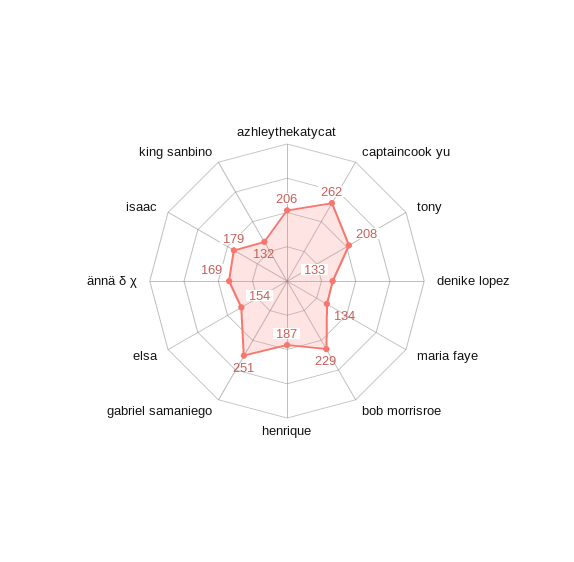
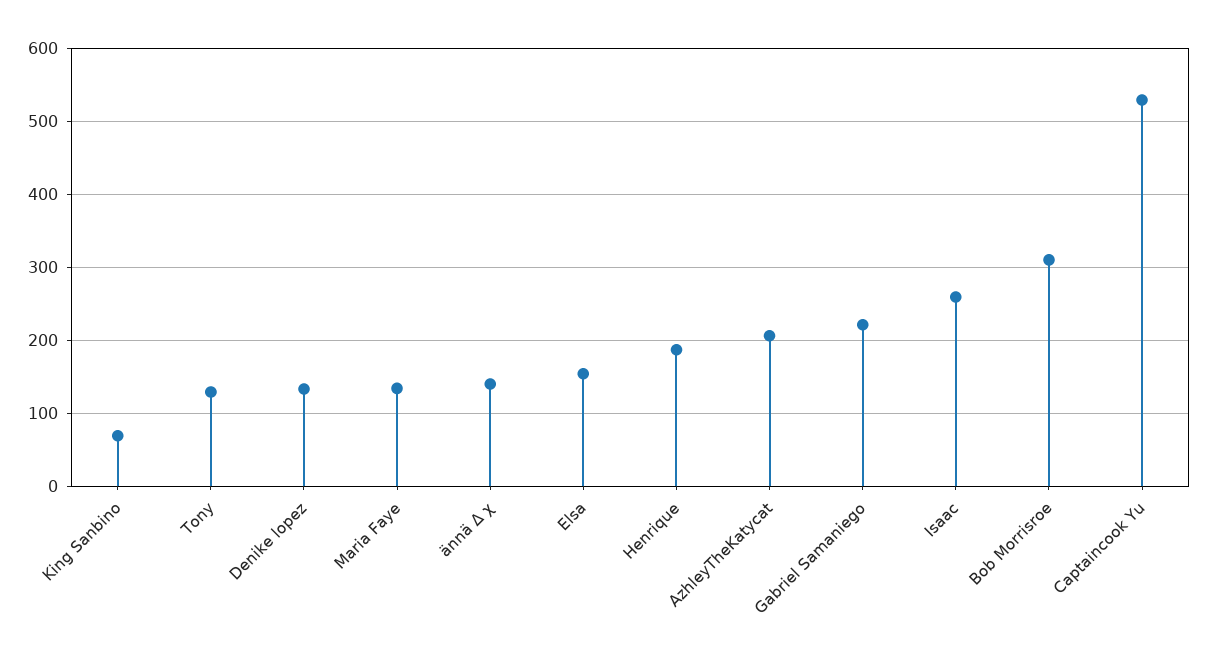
captaincook yu: 262 -> 530
tony: 208 -> 130
bob morrisroe: 229 -> 310
gabriel samaniego: 251 -> 220
ännä δ χ: 169 -> 140
isaac: 179 -> 260
king sanbino: 132 -> 70

